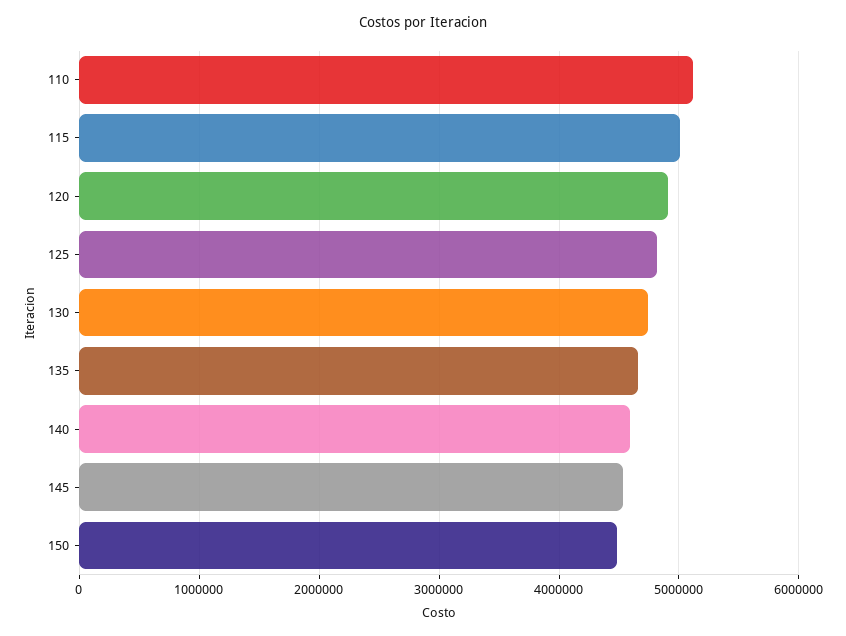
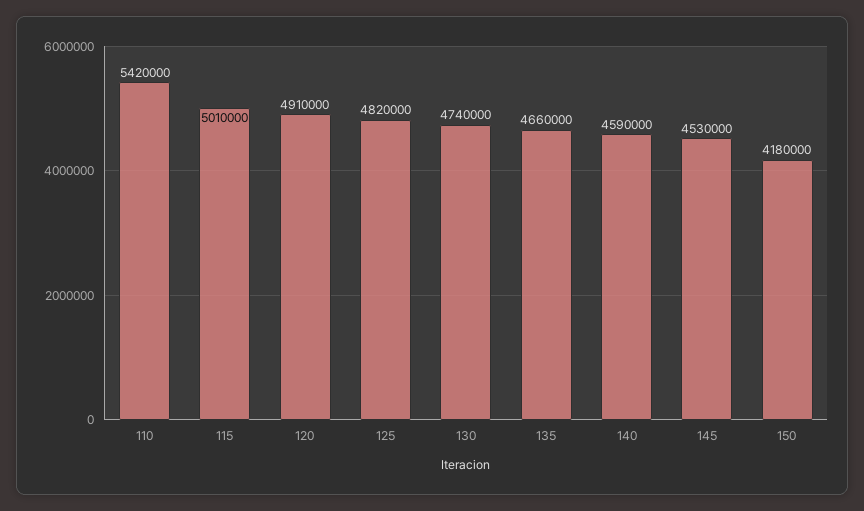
110: 5100000 -> 5420000
150: 4500000 -> 4180000

